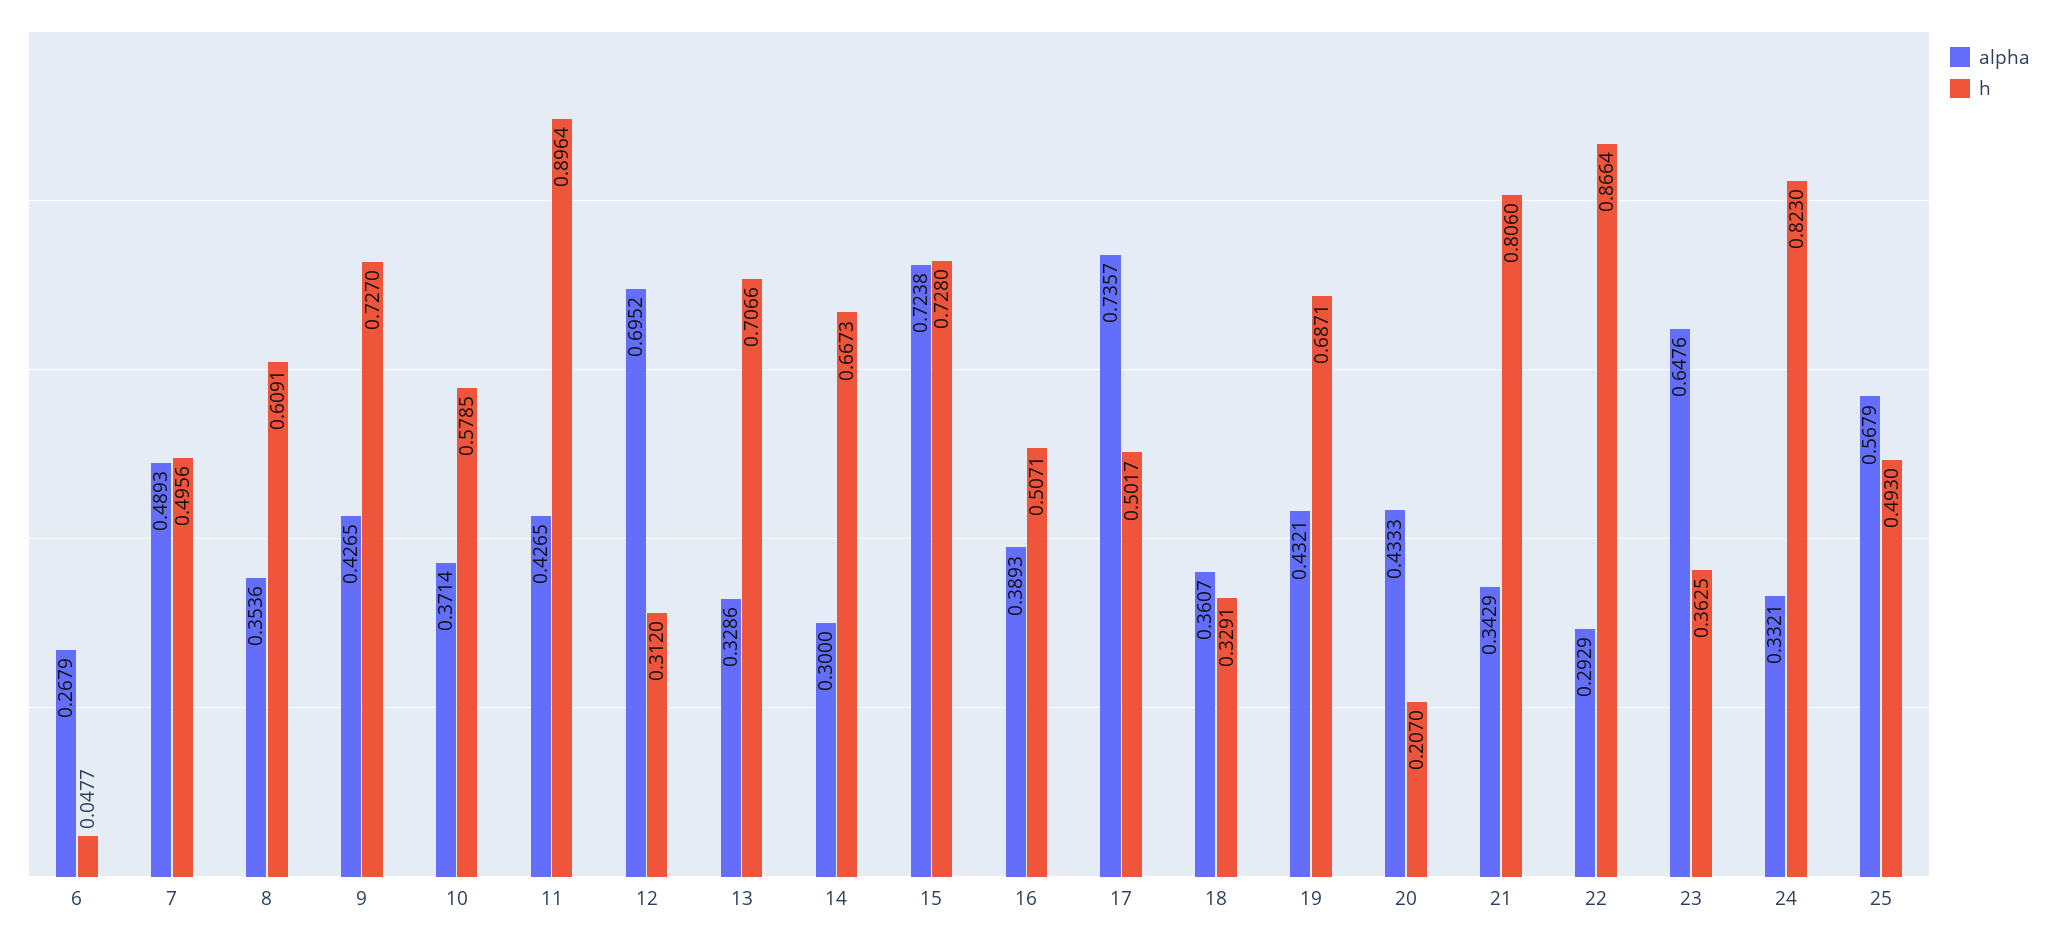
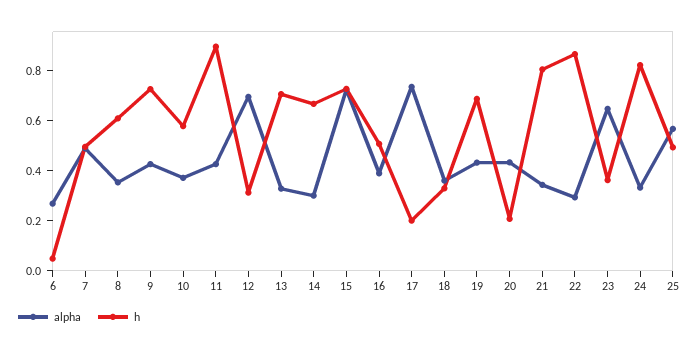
h, 17: 0.5017 -> 0.2

